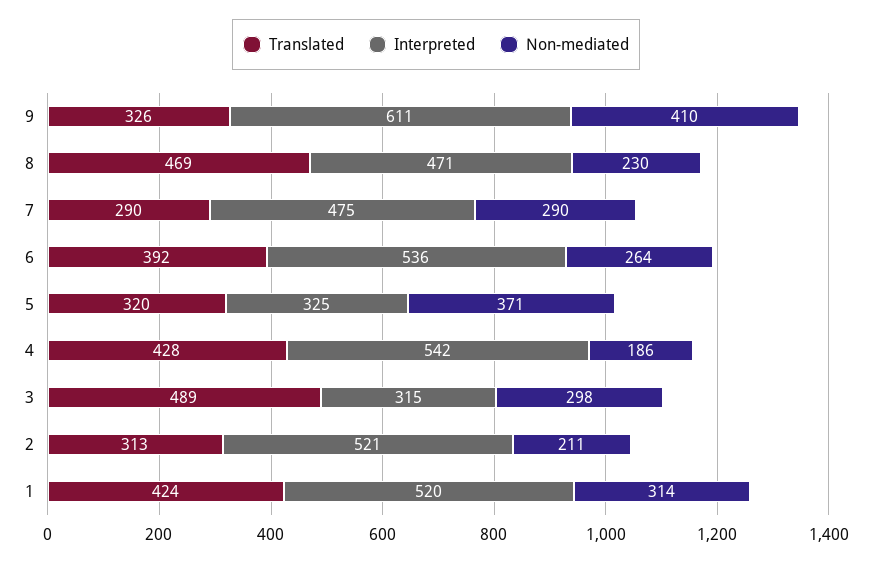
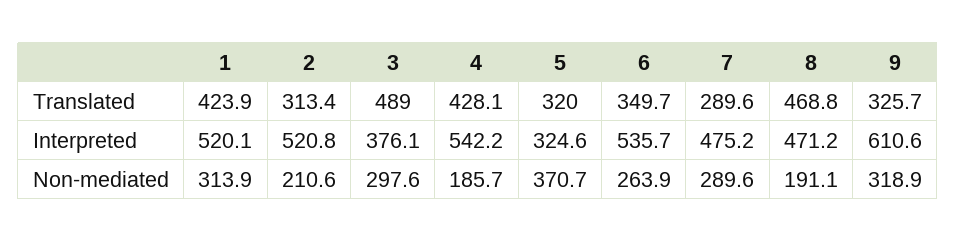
Non-mediated, 9: 410 -> 318.9
Non-mediated, 8: 230 -> 191.1
Translated, 6: 392 -> 349.7
Interpreted, 3: 315 -> 376.1

